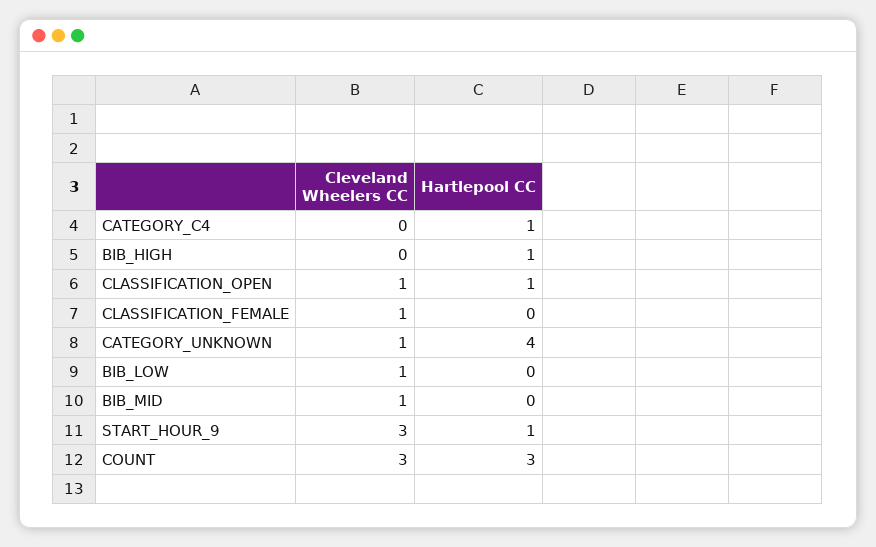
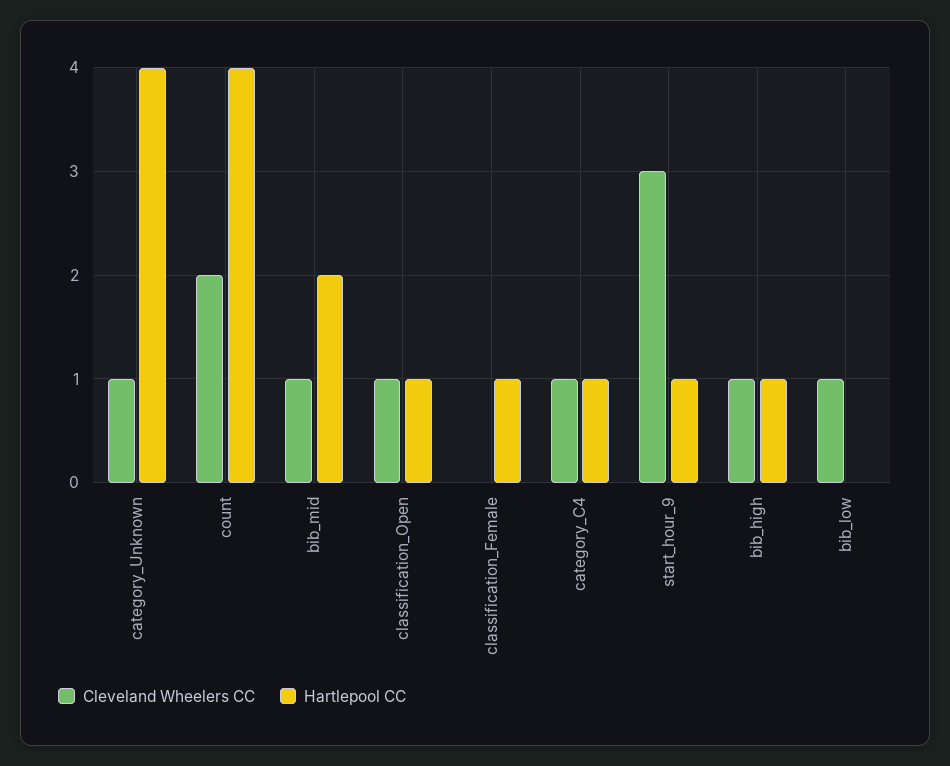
Cleveland Wheelers CC, CATEGORY_C4: 0 -> 1
Cleveland Wheelers CC, BIB_HIGH: 0 -> 1
Cleveland Wheelers CC, CLASSIFICATION_FEMALE: 1 -> 0
Hartlepool CC, CLASSIFICATION_FEMALE: 0 -> 1
Hartlepool CC, BIB_MID: 0 -> 2
Cleveland Wheelers CC, COUNT: 3 -> 2
Hartlepool CC, COUNT: 3 -> 4

